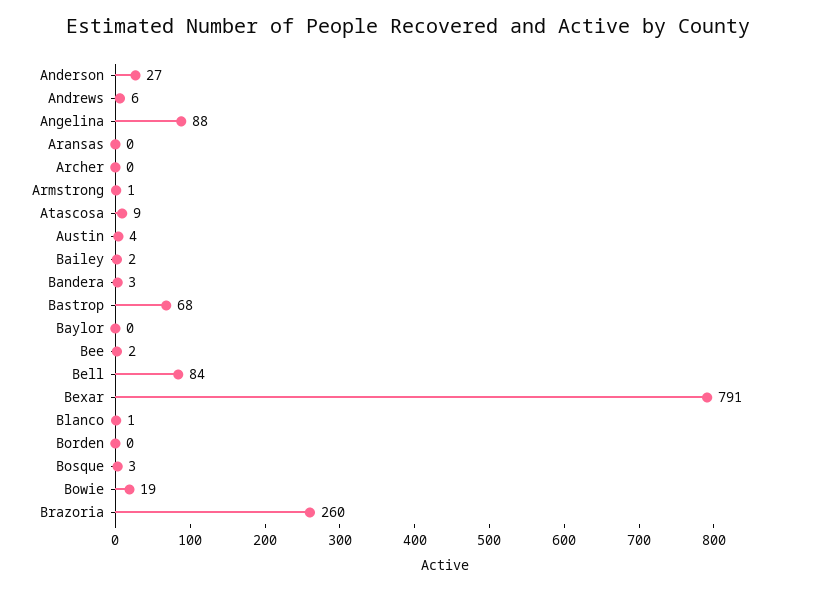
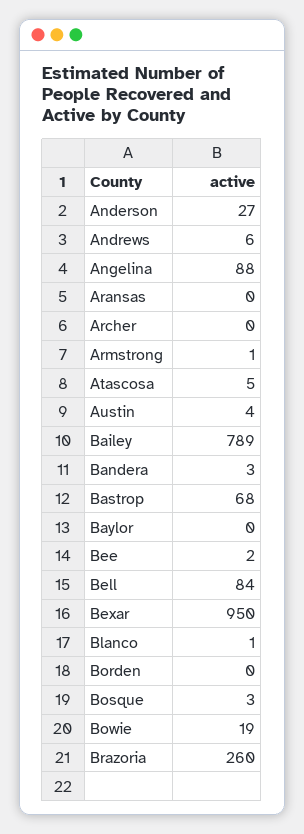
Atascosa: 9 -> 5
Bailey: 2 -> 789
Bexar: 791 -> 950

